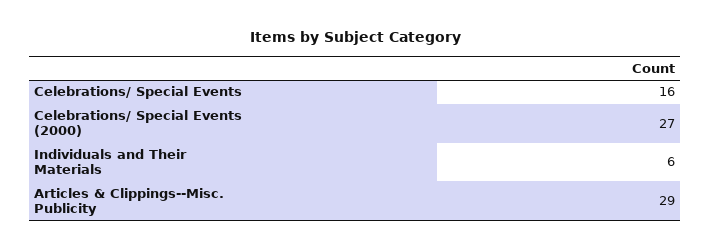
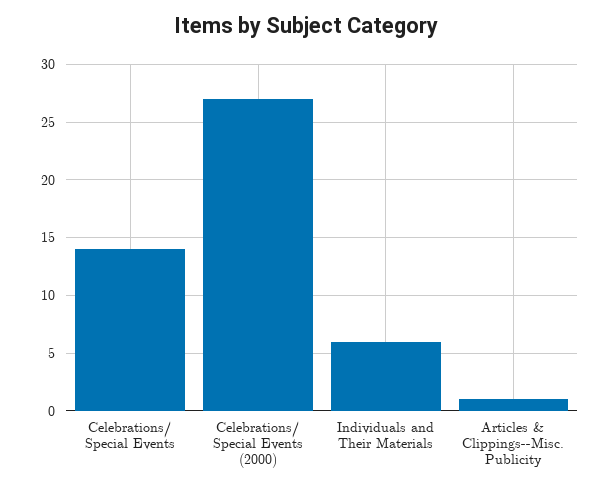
Celebrations/ Special Events: 16 -> 14
Articles & Clippings--Misc. Publicity: 29 -> 1

